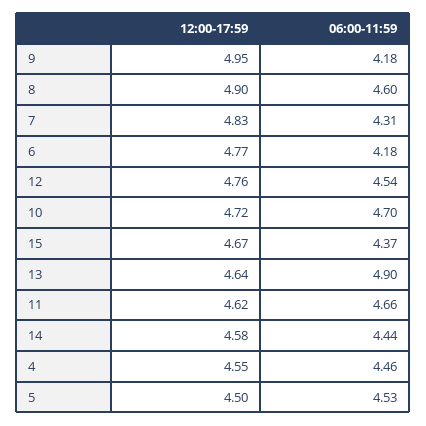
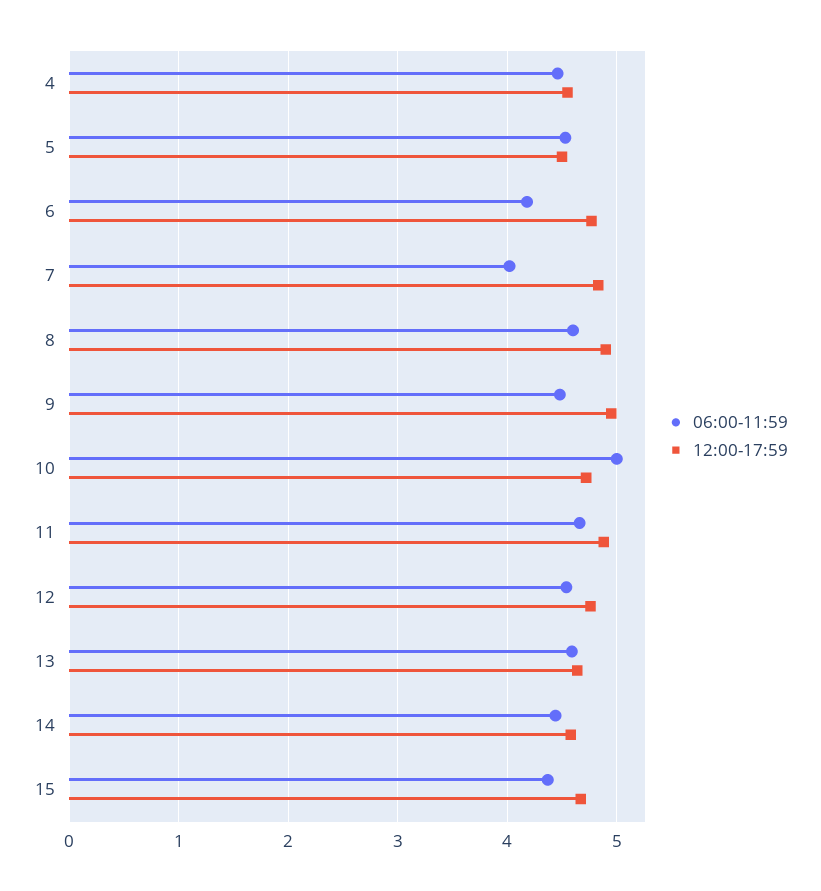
06:00-11:59, 9: 4.18 -> 4.5
06:00-11:59, 7: 4.31 -> 4
06:00-11:59, 10: 4.7 -> 5
06:00-11:59, 13: 4.9 -> 4.6
12:00-17:59, 11: 4.62 -> 4.9

